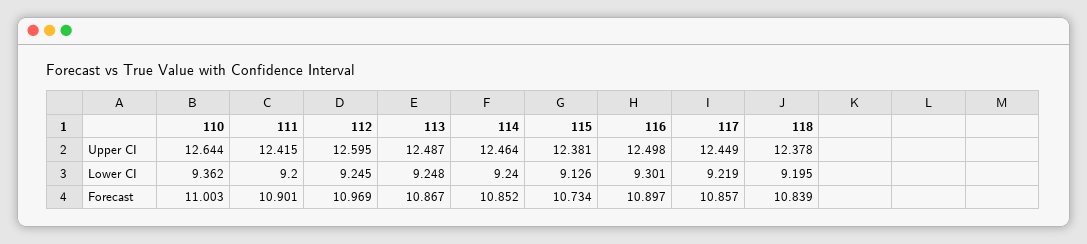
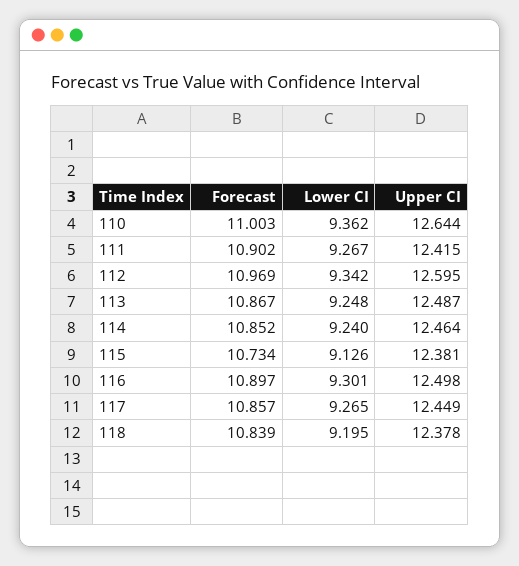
111, Lower CI: 9.2 -> 9.267
112, Lower CI: 9.245 -> 9.342
117, Lower CI: 9.219 -> 9.265
111, Forecast: 10.901 -> 10.902

